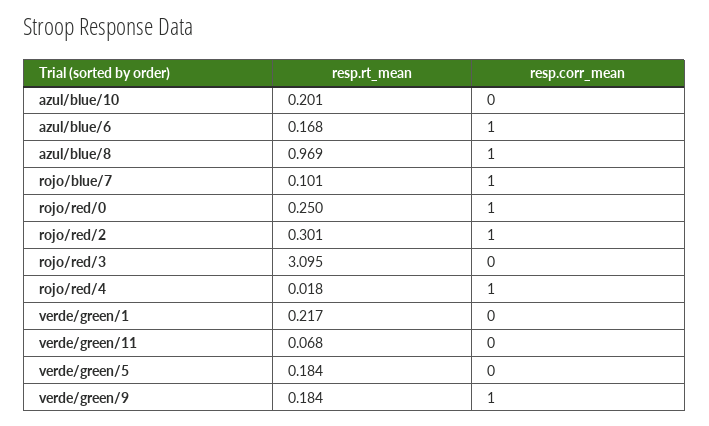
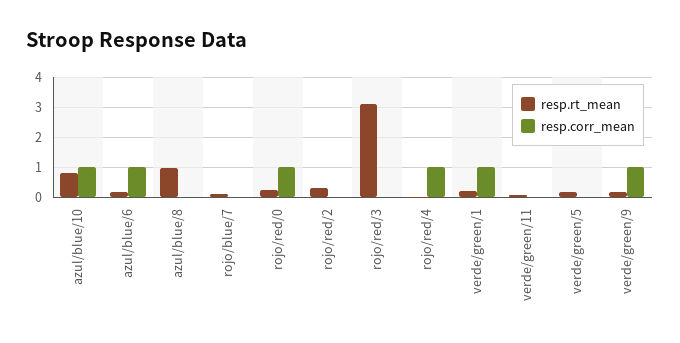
resp.rt_mean, azul/blue/10: 0.201 -> 0.8
resp.corr_mean, azul/blue/10: 0 -> 1
resp.corr_mean, azul/blue/8: 1 -> 0
resp.corr_mean, rojo/blue/7: 1 -> 0
resp.corr_mean, rojo/red/2: 1 -> 0
resp.corr_mean, verde/green/1: 0 -> 1

